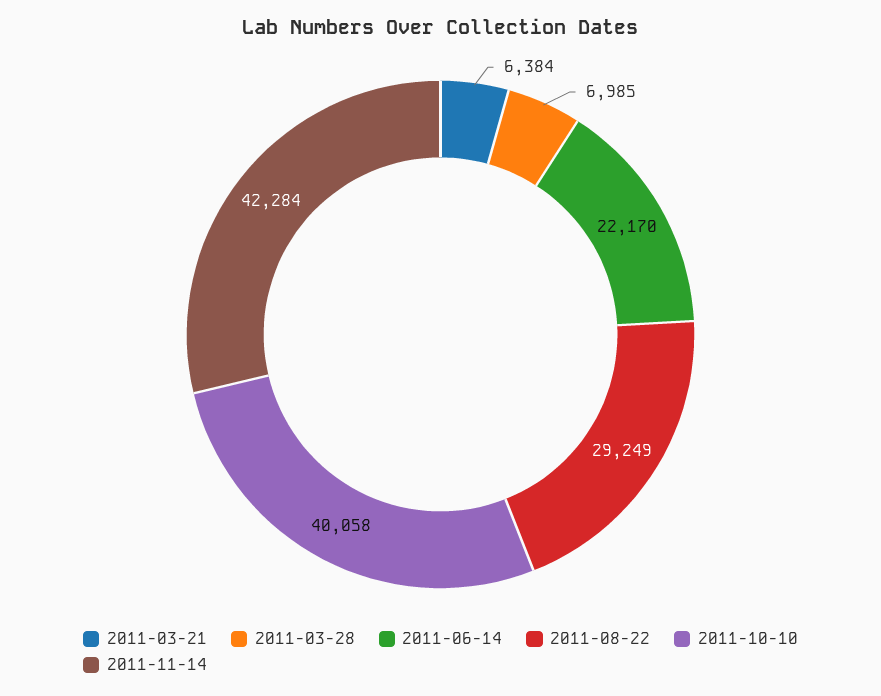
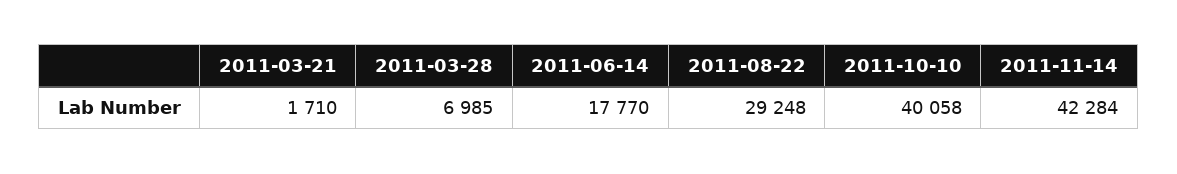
2011-03-21: 6384 -> 1710
2011-06-14: 22170 -> 17770
2011-08-22: 29249 -> 29248

